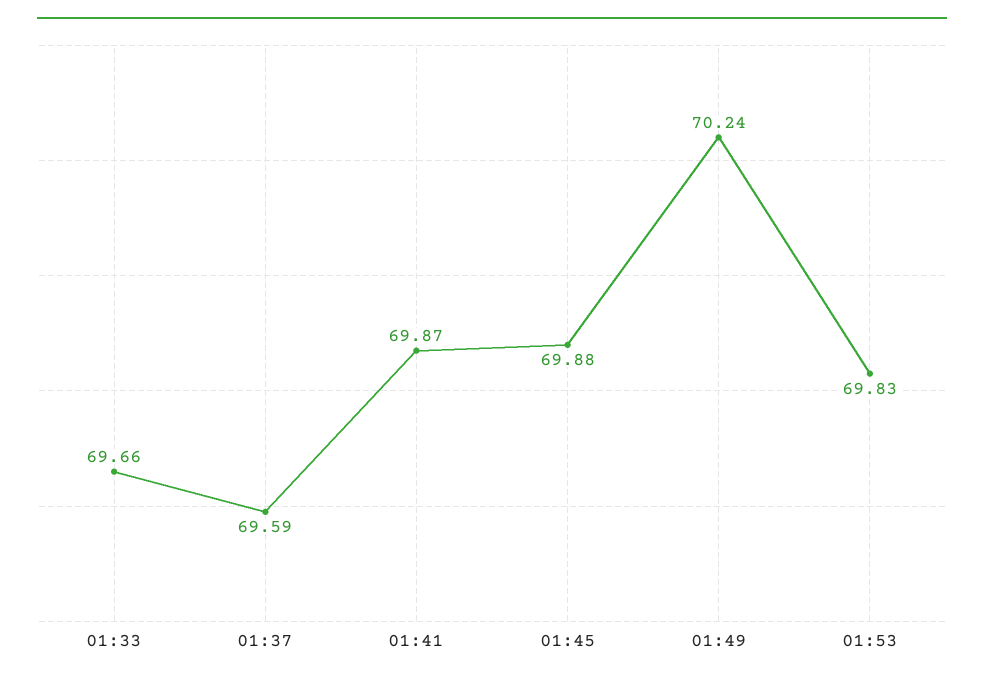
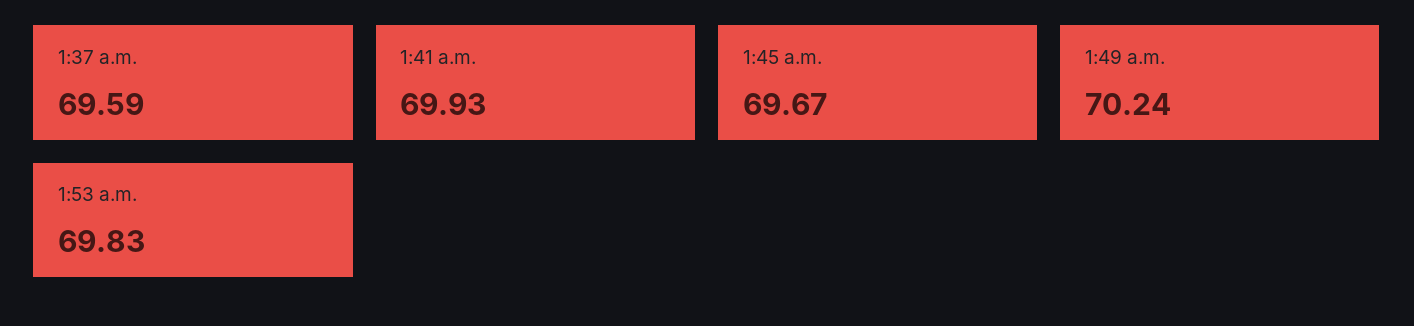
01:33: 69.66 -> none
01:41: 69.87 -> 69.93
01:45: 69.88 -> 69.67

